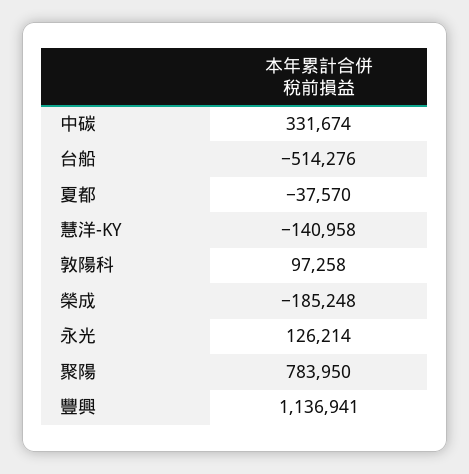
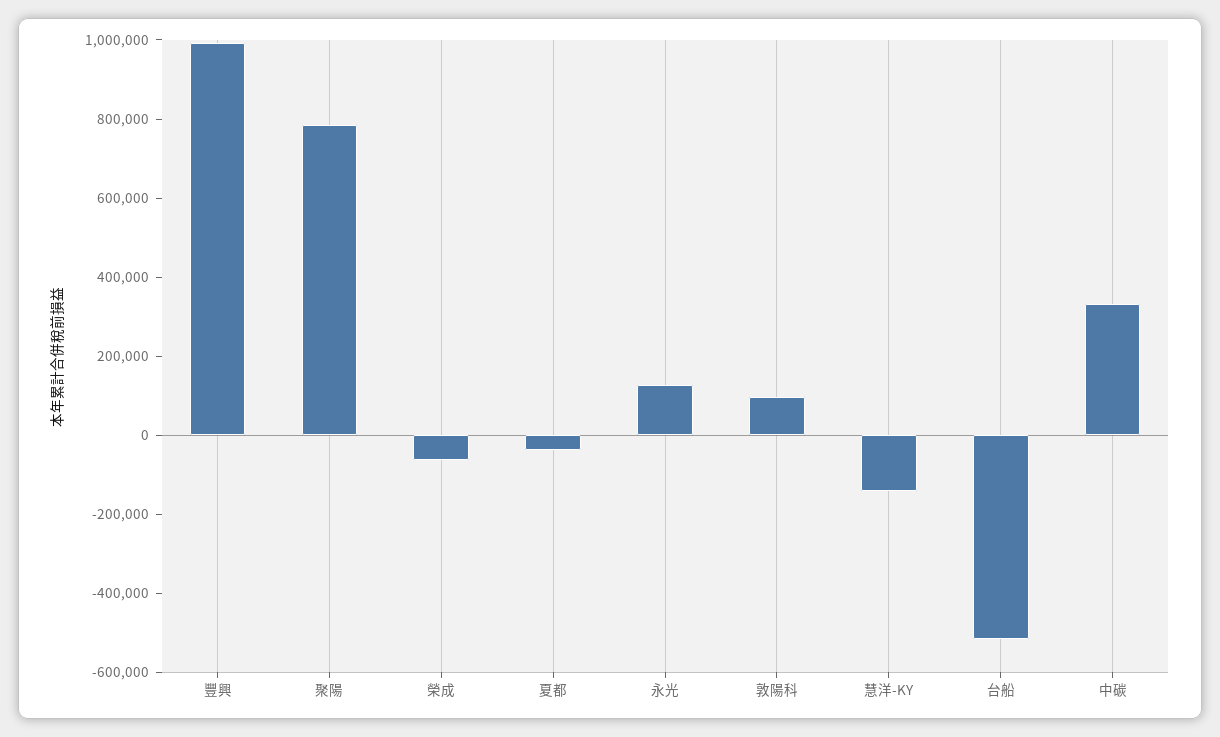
榮成: -185248 -> -50000
豐興: 1136941 -> 1000000

